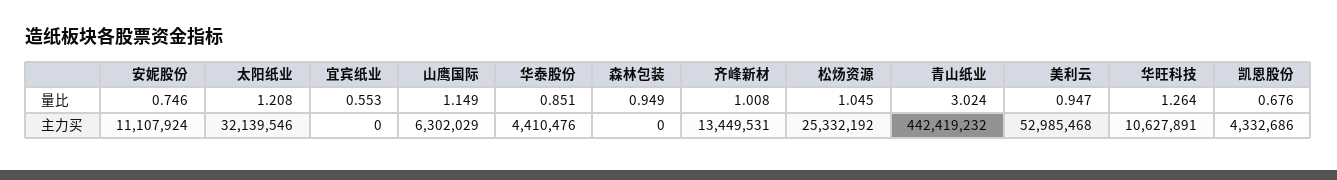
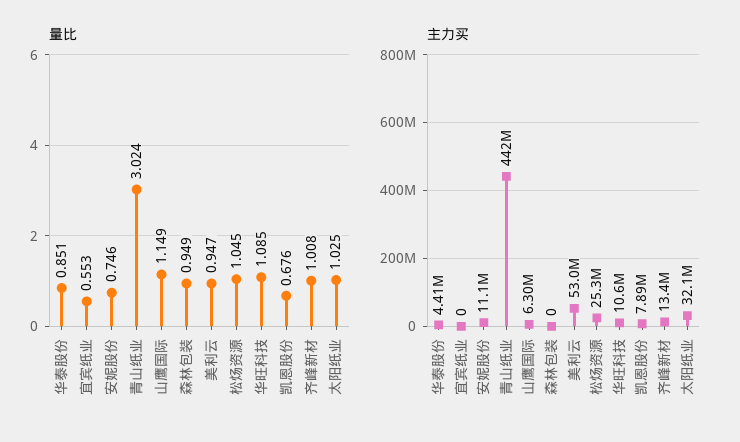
量比, 太阳纸业: 1.208 -> 1.025
量比, 华旺科技: 1.264 -> 1.085
主力买, 凯恩股份: 4332686 -> 7890000

